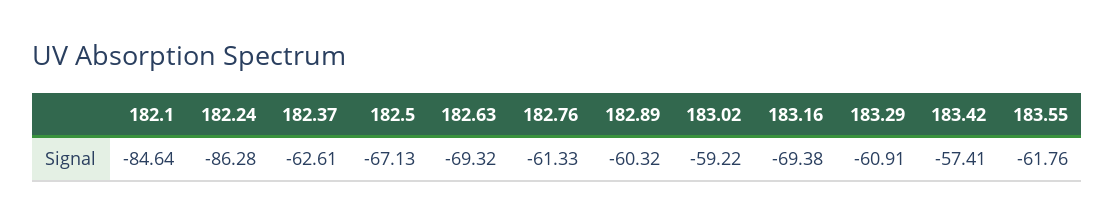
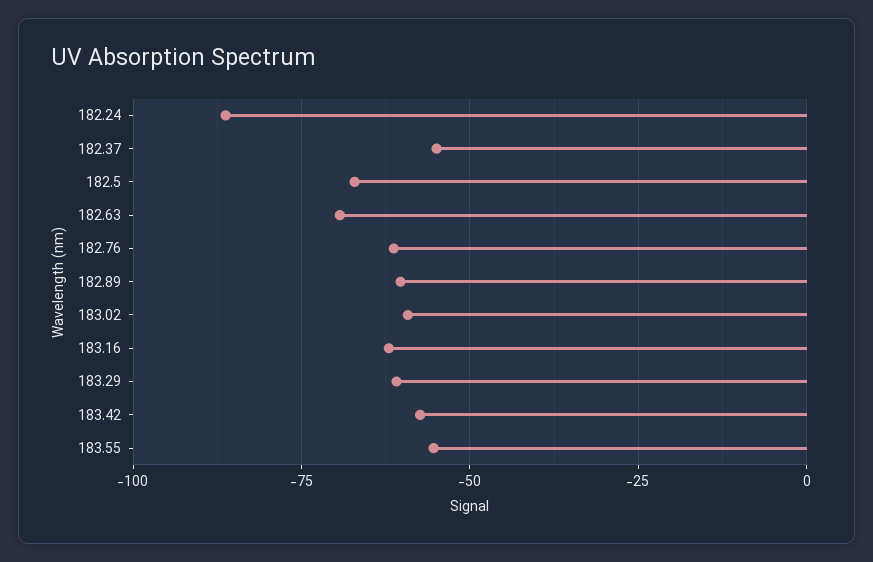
182.1: -84.64 -> none
182.37: -62.61 -> -55
183.16: -69.38 -> -62.5
183.55: -61.76 -> -55

